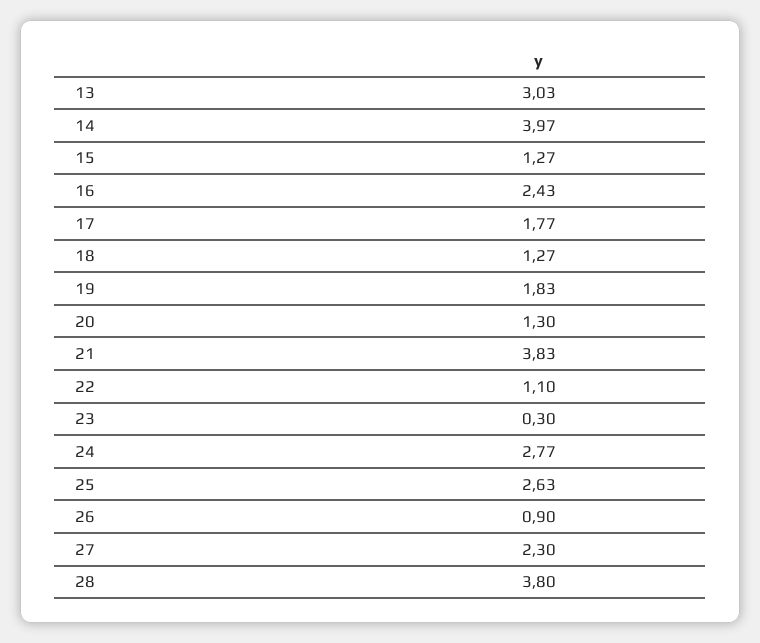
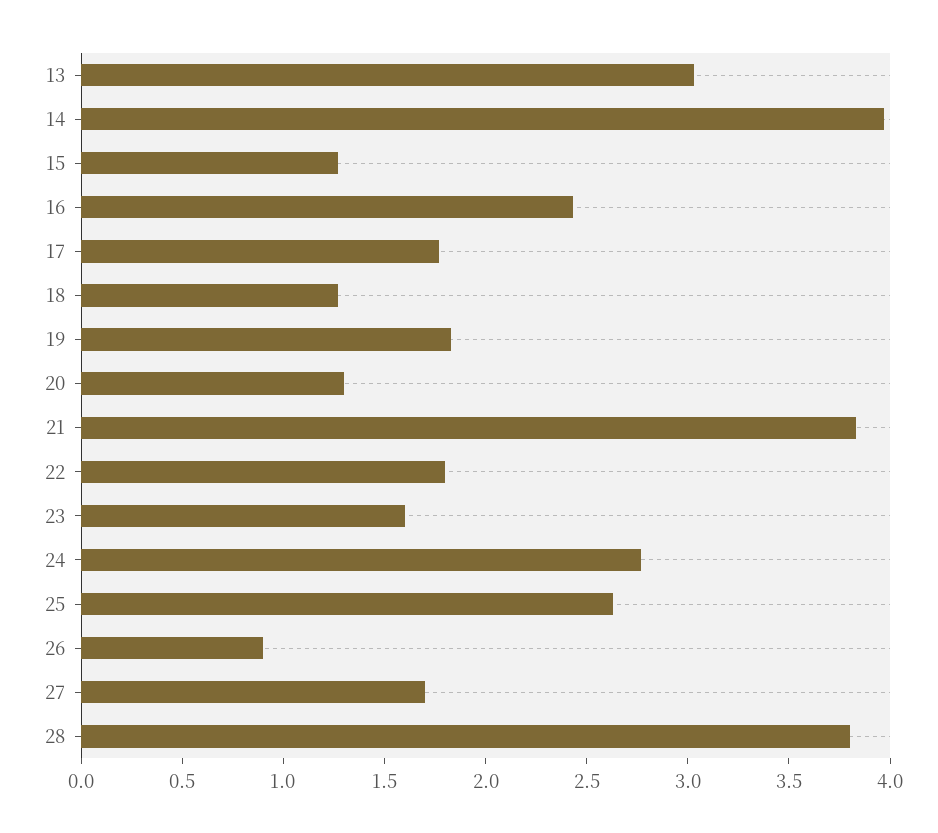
22: 1.1 -> 1.8
23: 0.3 -> 1.6
27: 2.3 -> 1.7

